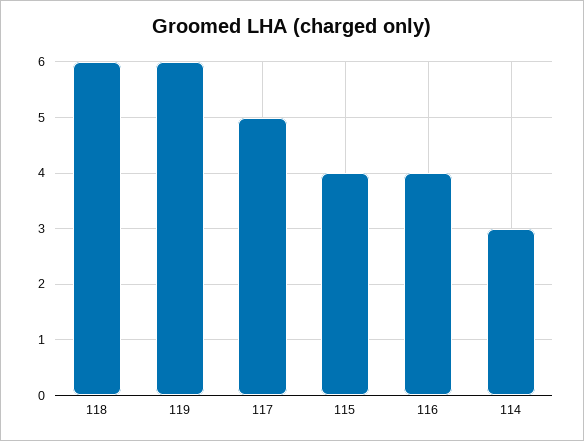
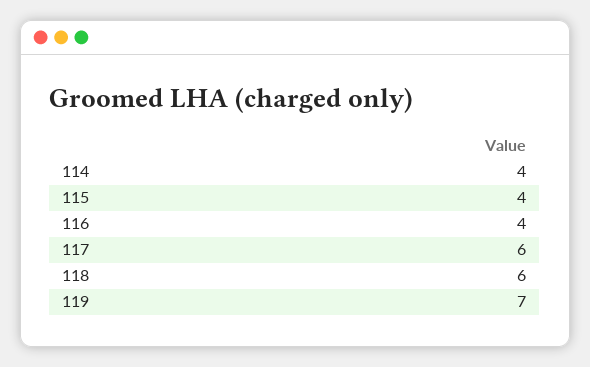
119: 6 -> 7
117: 5 -> 6
114: 3 -> 4

